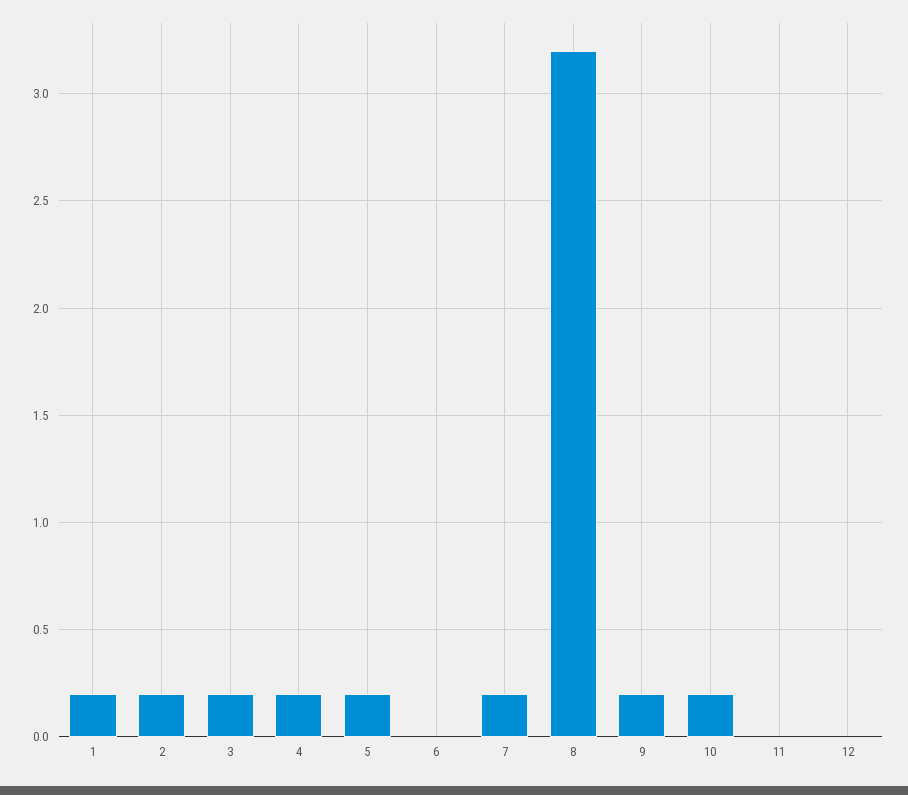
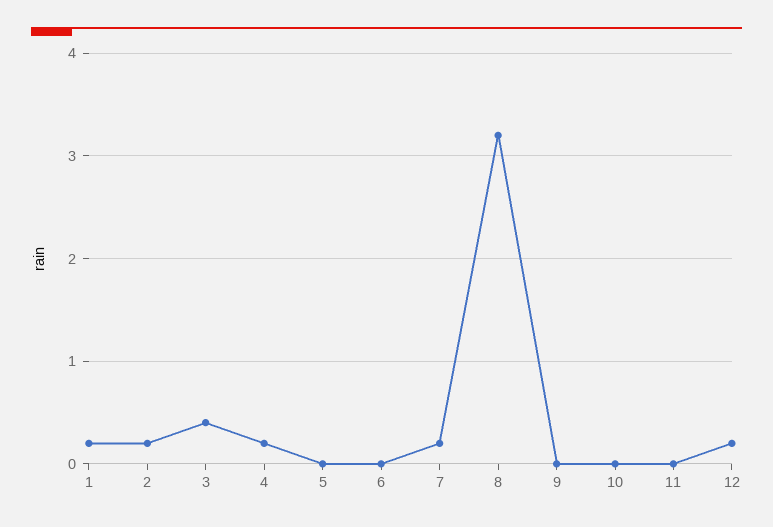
3: 0.2 -> 0.4
5: 0.2 -> 0
9: 0.2 -> 0
10: 0.2 -> 0
12: 0 -> 0.2

